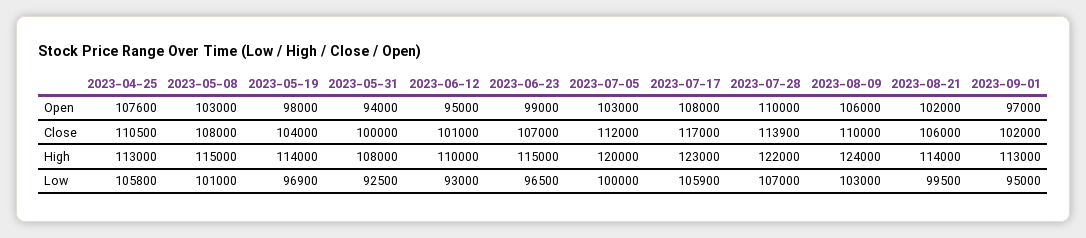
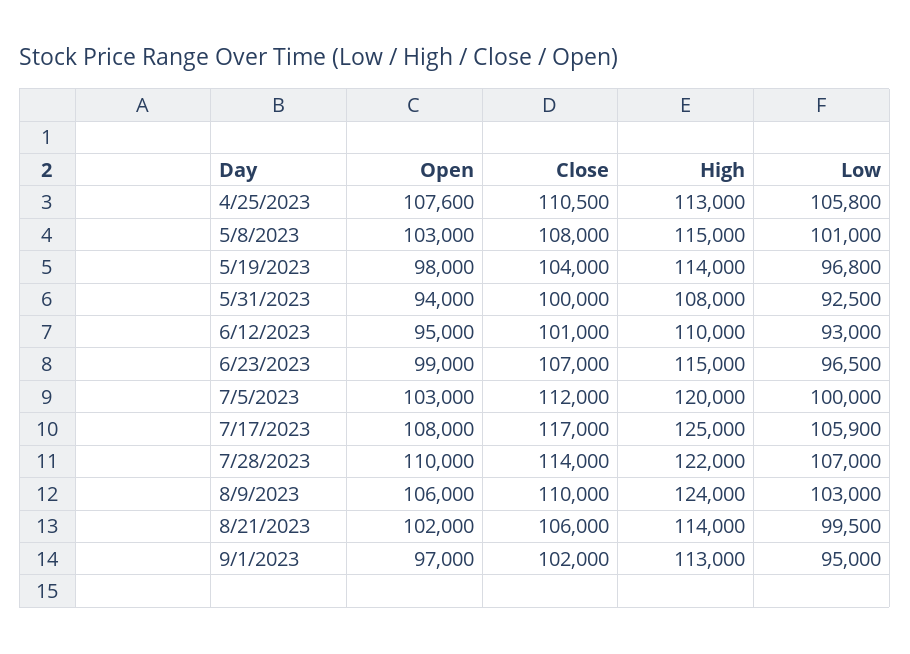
2023-07-28, Close: 113900 -> 114000
2023-07-17, High: 123000 -> 125000
2023-05-19, Low: 96900 -> 96800

